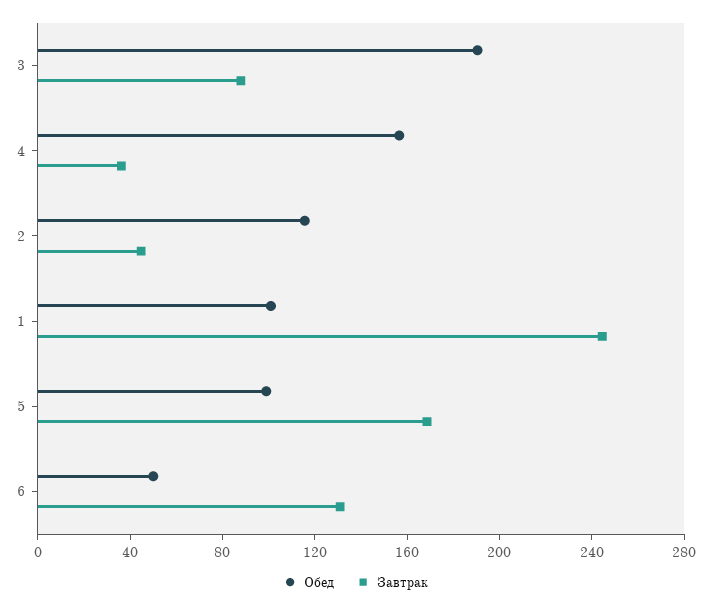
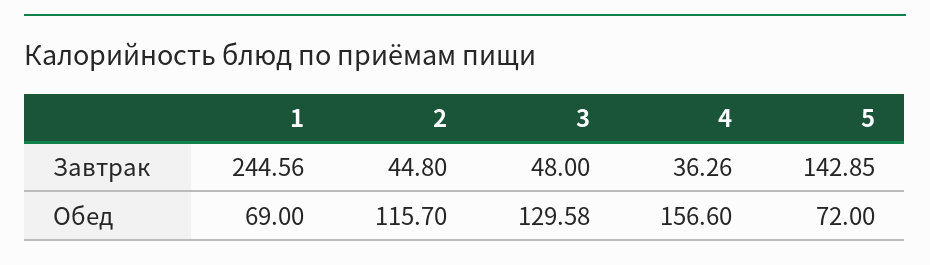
Обед, 3: 190 -> 129.58
Завтрак, 3: 90 -> 48
Обед, 1: 100 -> 69
Обед, 5: 100 -> 72
Завтрак, 5: 170 -> 142.85
Обед, 6: 50 -> none
Завтрак, 6: 130 -> none

